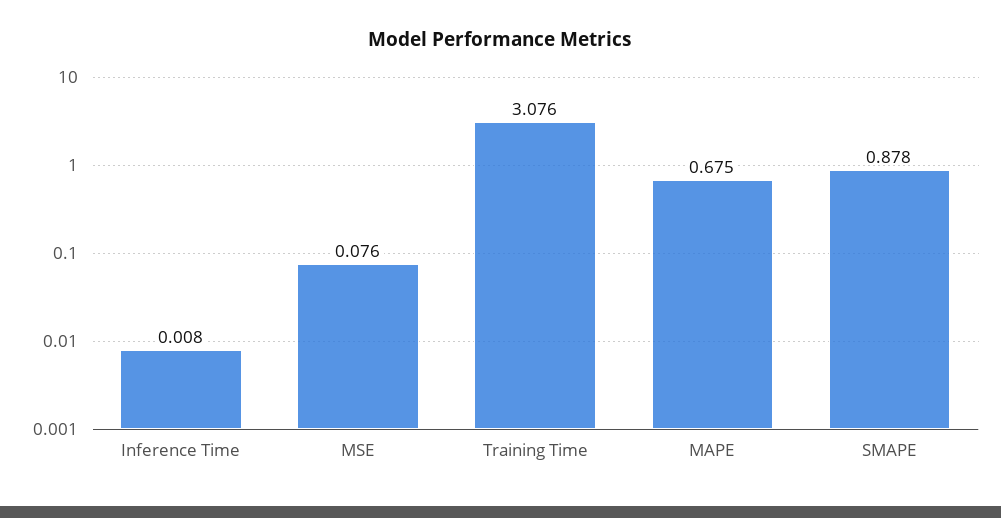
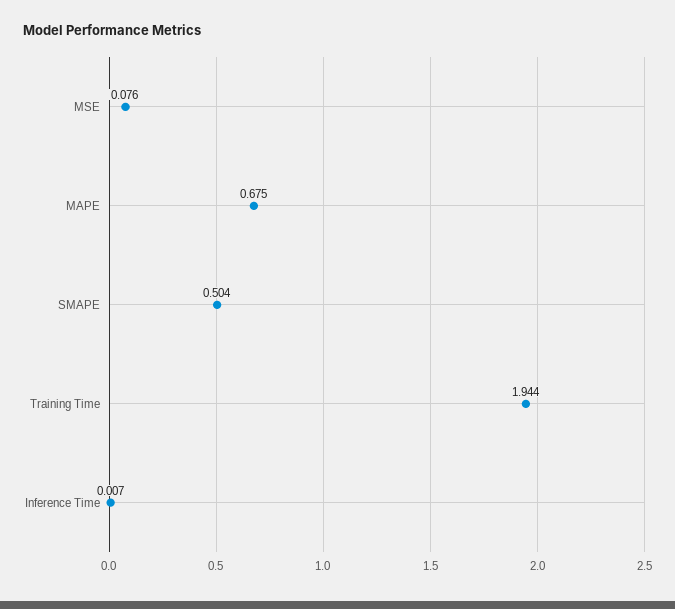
Inference Time: 0.008 -> 0.007
Training Time: 3.076 -> 1.944
SMAPE: 0.878 -> 0.504

